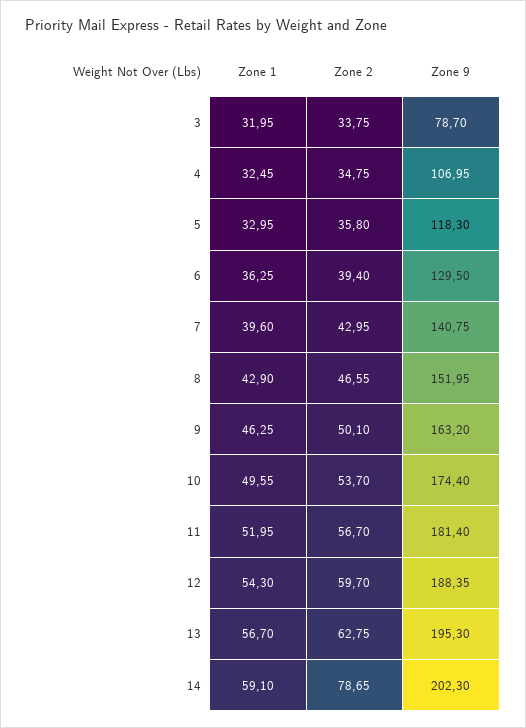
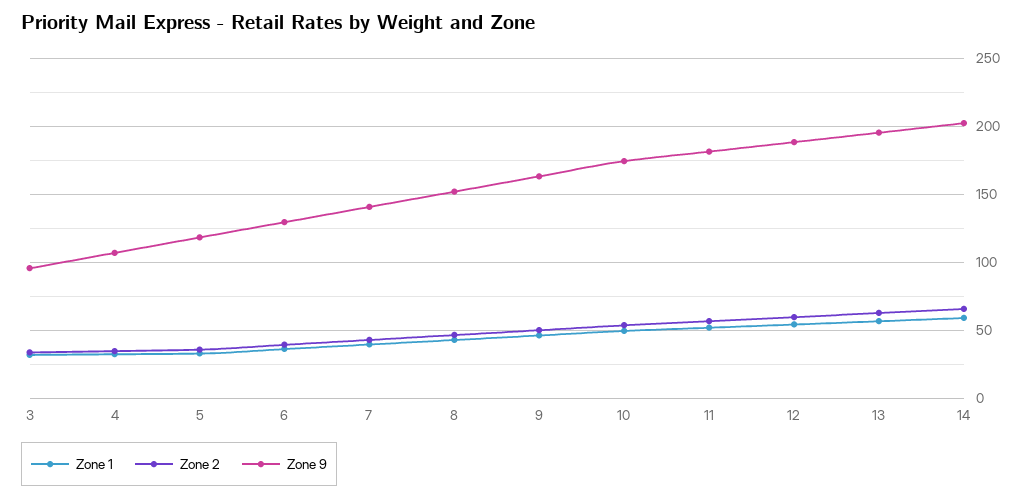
Zone 9, 3: 78.7 -> 95
Zone 2, 14: 78.65 -> 65

